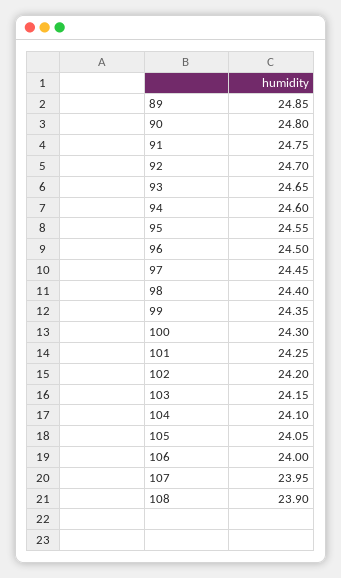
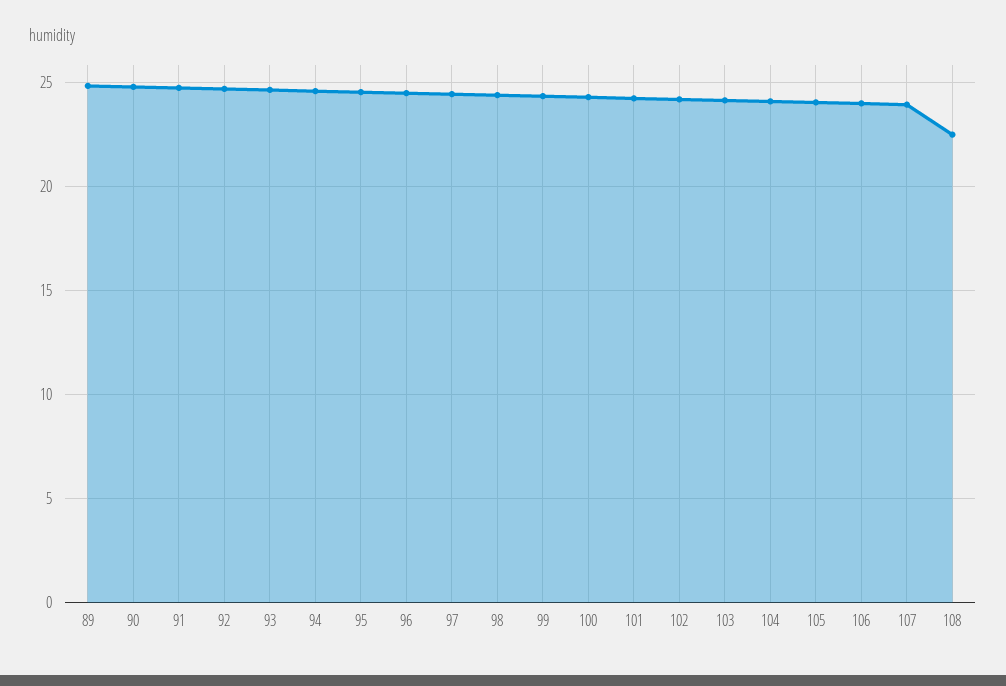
108: 23.9 -> 22.5

